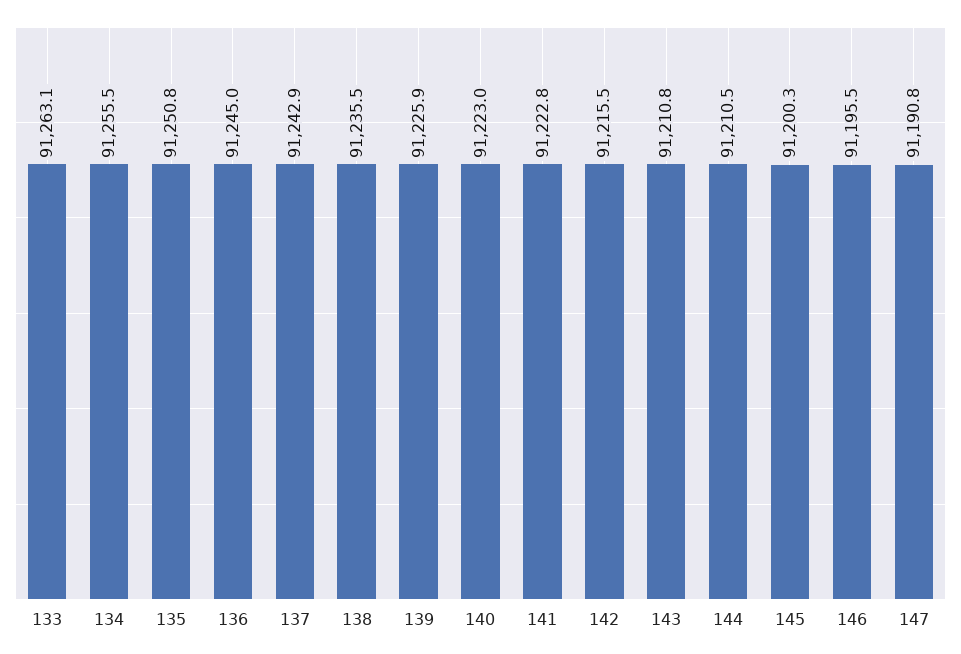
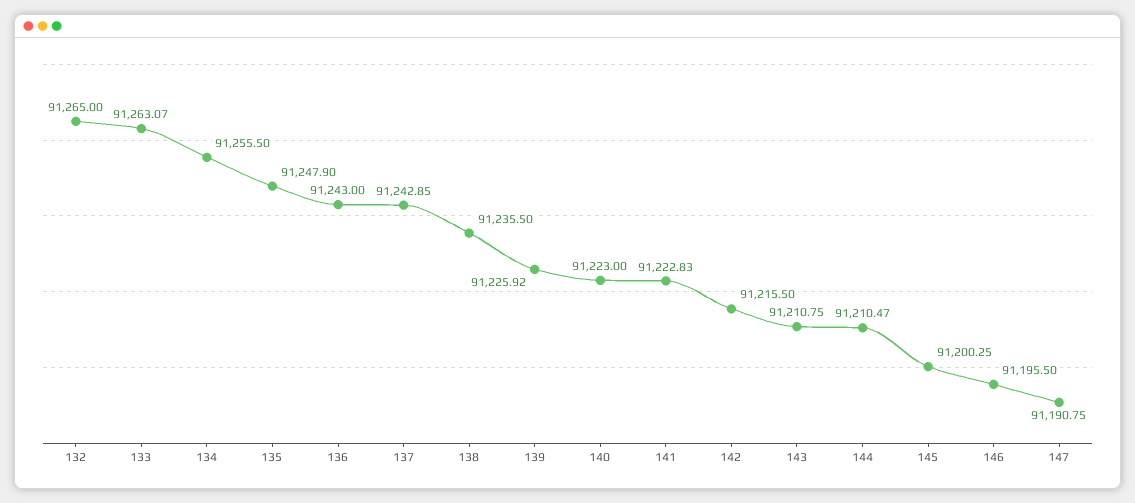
135: 91250.8 -> 91247.9
136: 91245 -> 91243
132: none -> 91265

